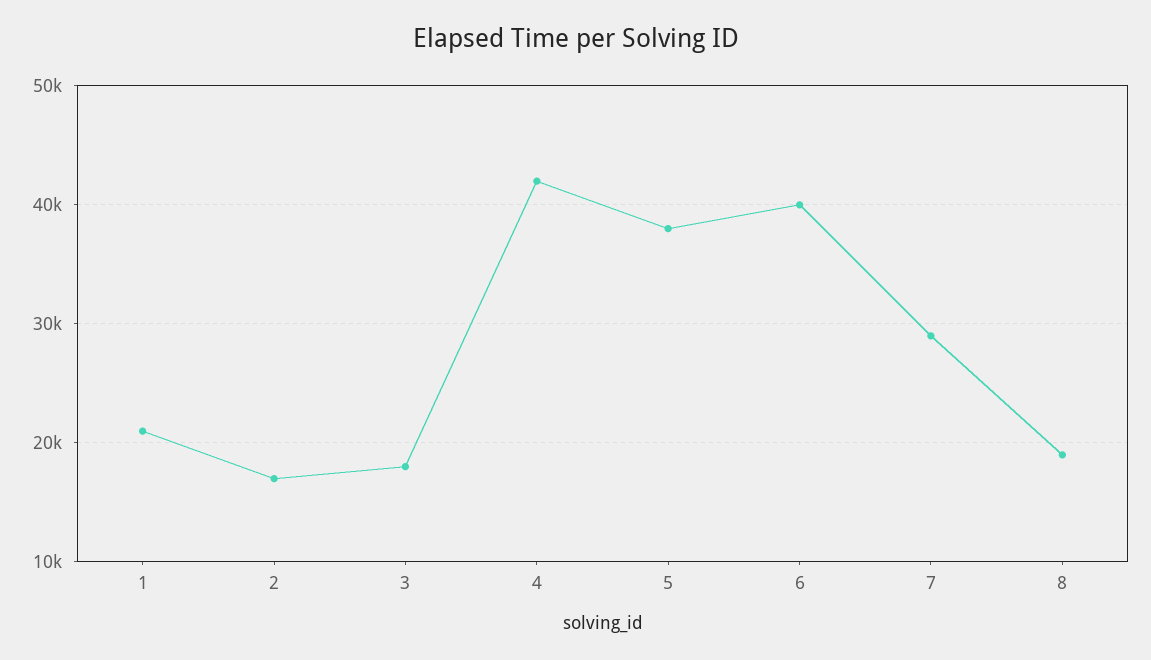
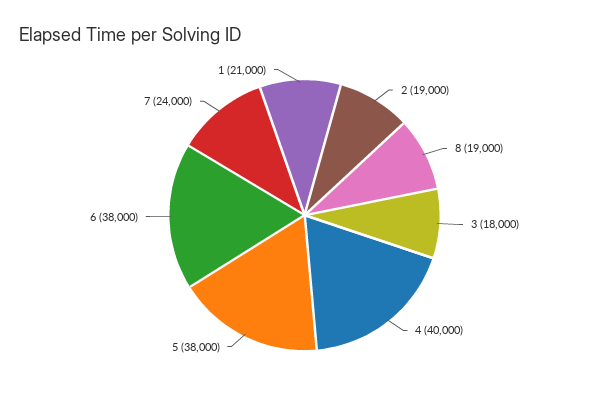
2: 17000 -> 19000
4: 42000 -> 40000
6: 40000 -> 38000
7: 29000 -> 24000

